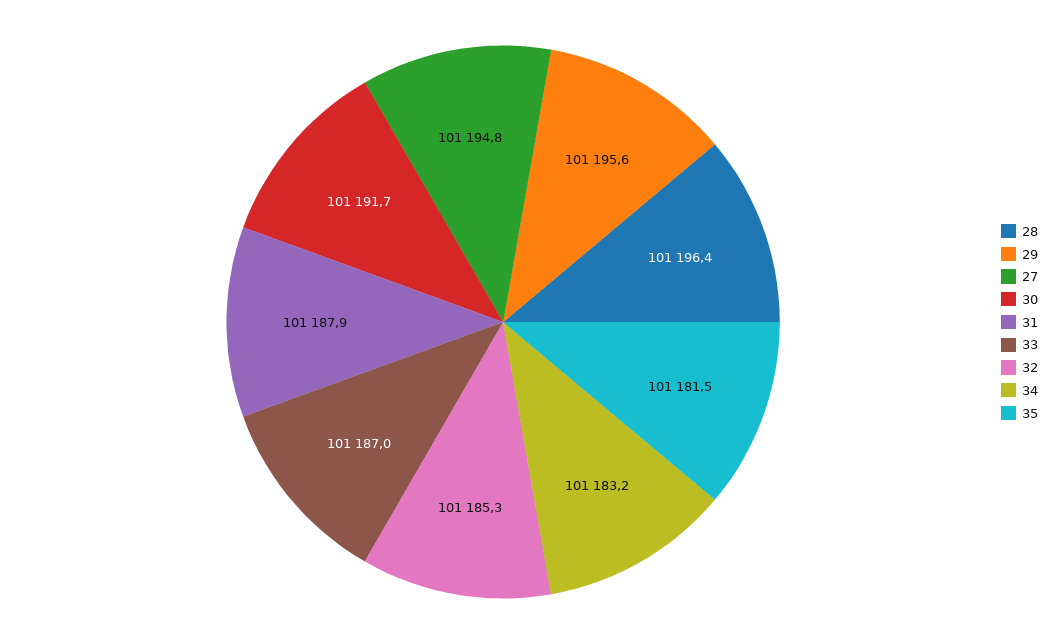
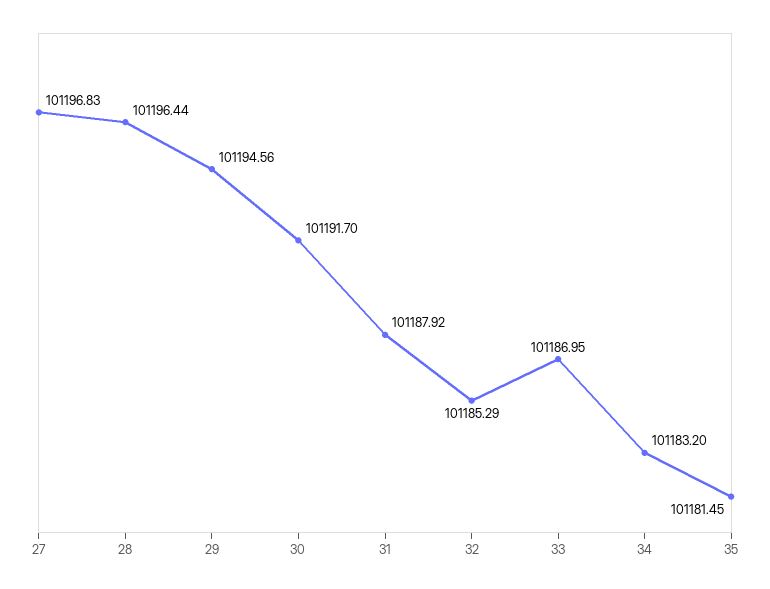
29: 101195.6 -> 101194.56
27: 101194.8 -> 101196.83

